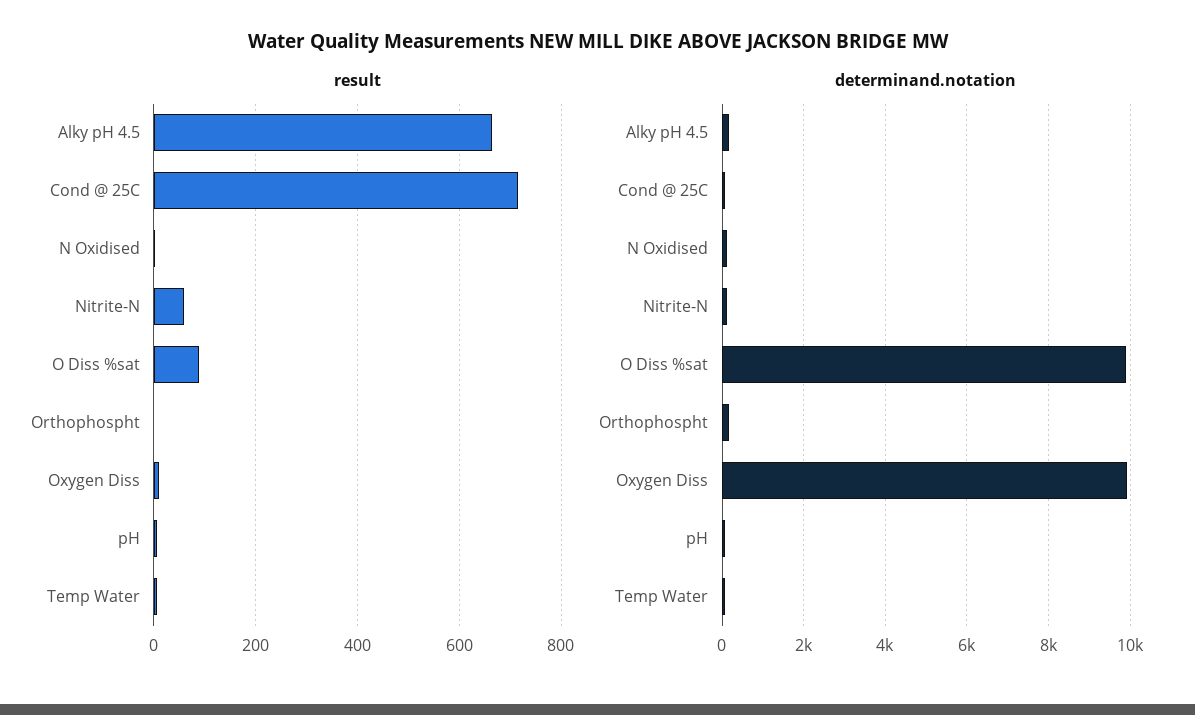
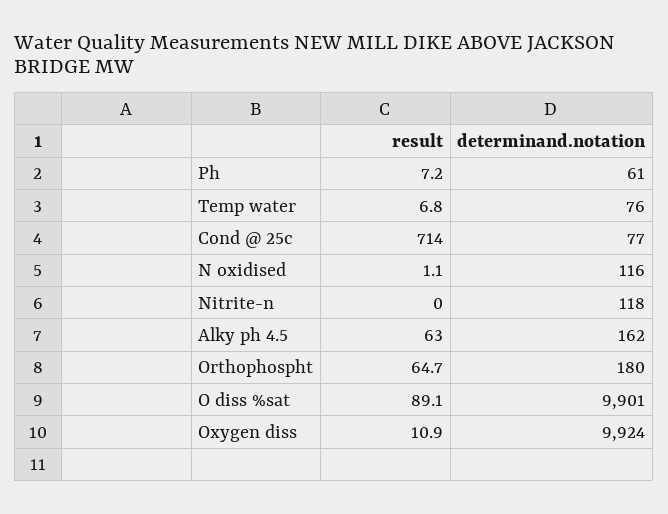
result, Alky pH 4.5: 660 -> 63
result, Nitrite-N: 60 -> 0
result, Orthophospht: 0 -> 64.7

